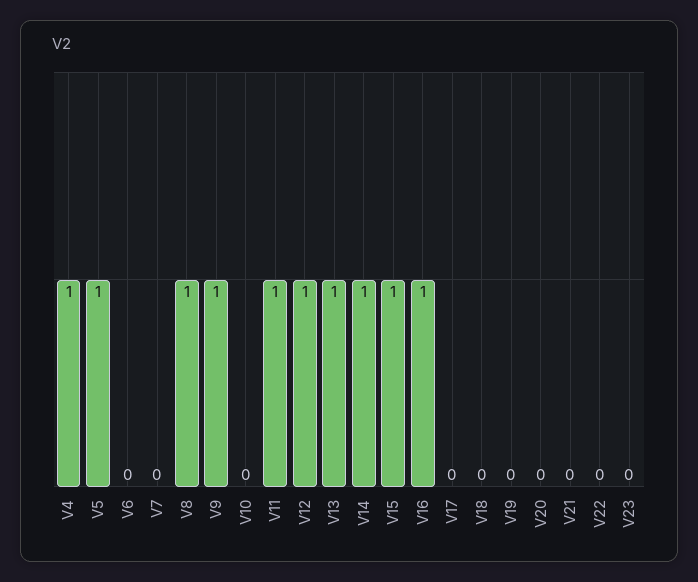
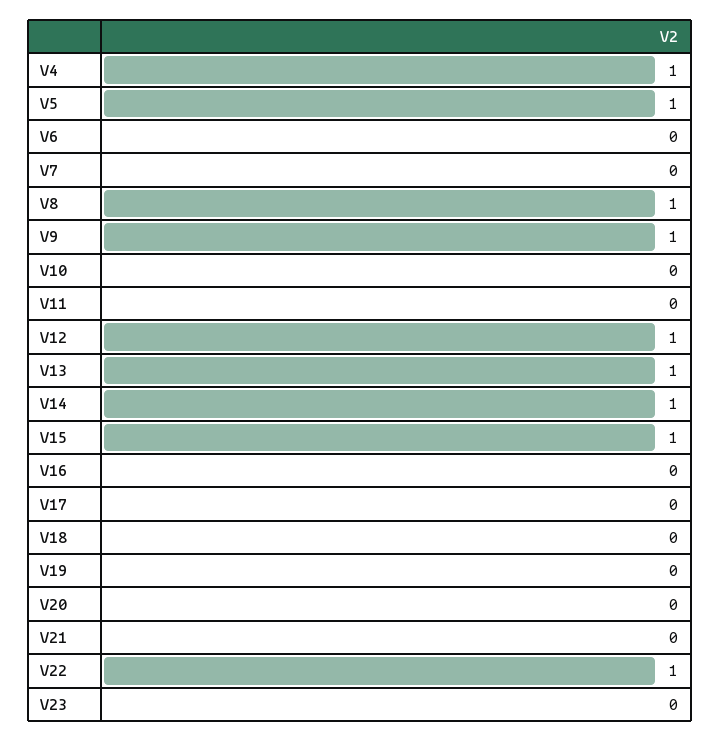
V11: 1 -> 0
V16: 1 -> 0
V22: 0 -> 1

